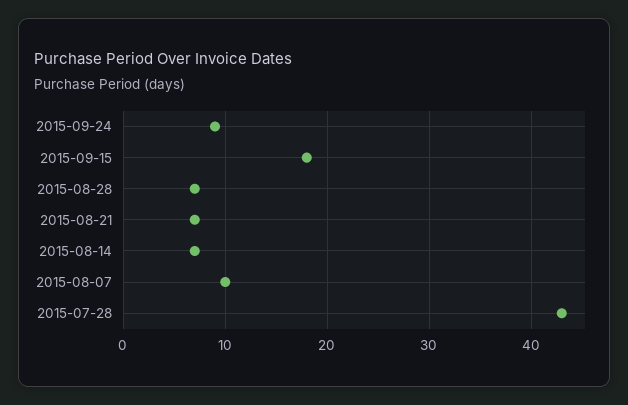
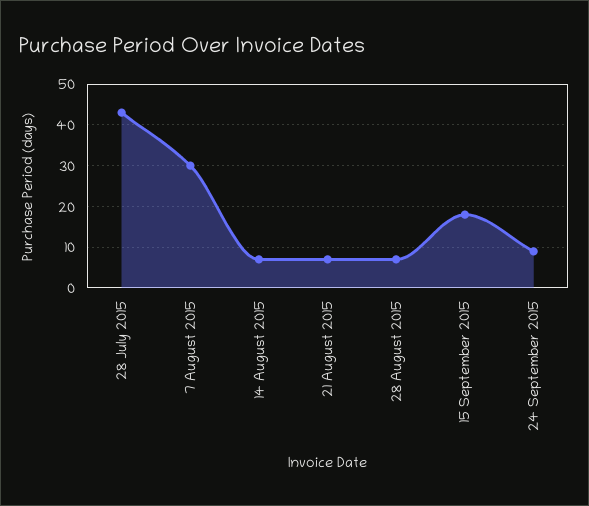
2015-08-07: 10 -> 30

